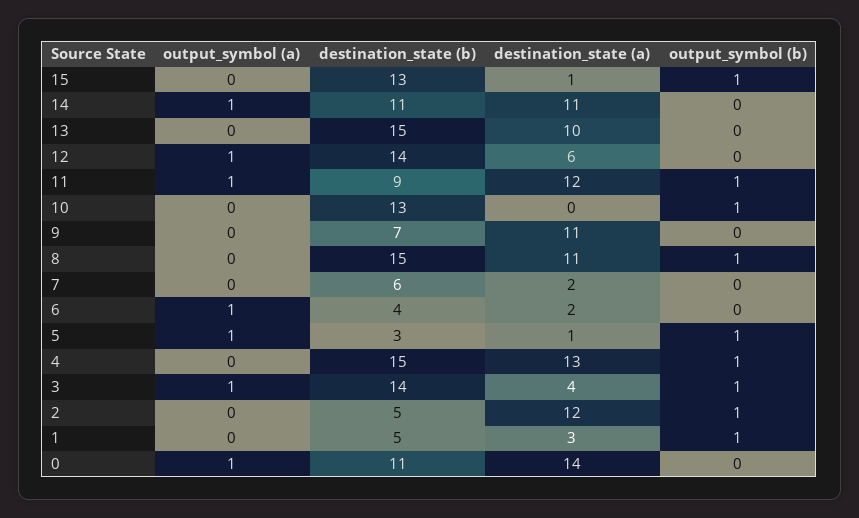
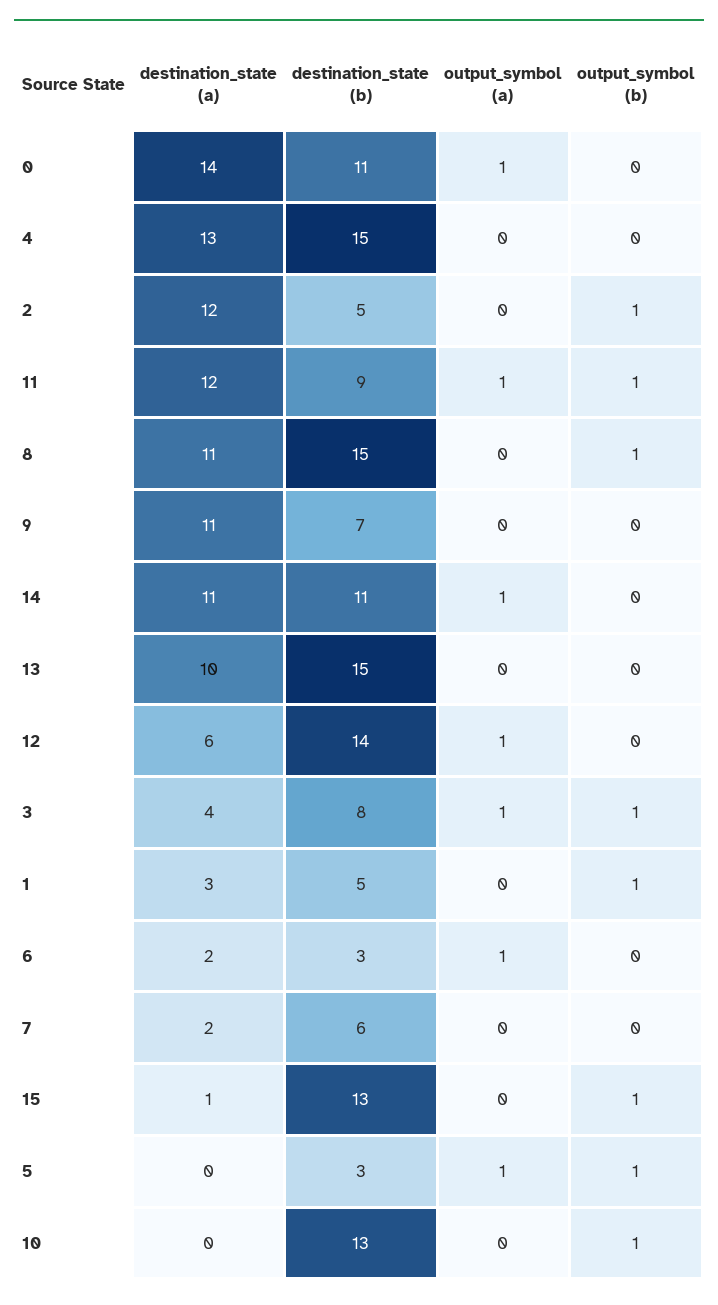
destination_state (b), 6: 4 -> 3
destination_state (a), 5: 1 -> 0
output_symbol (b), 4: 1 -> 0
destination_state (b), 3: 14 -> 8

